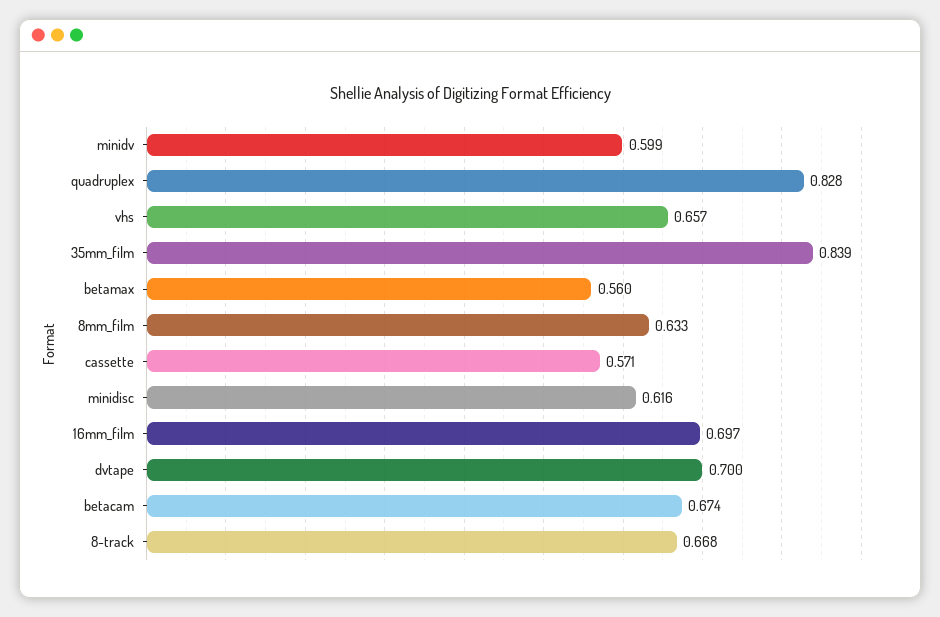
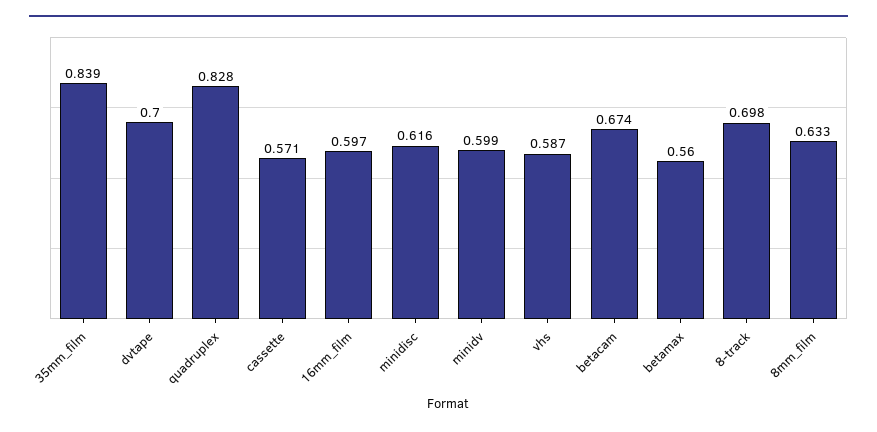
vhs: 0.657 -> 0.587
16mm_film: 0.697 -> 0.597
8-track: 0.668 -> 0.698

